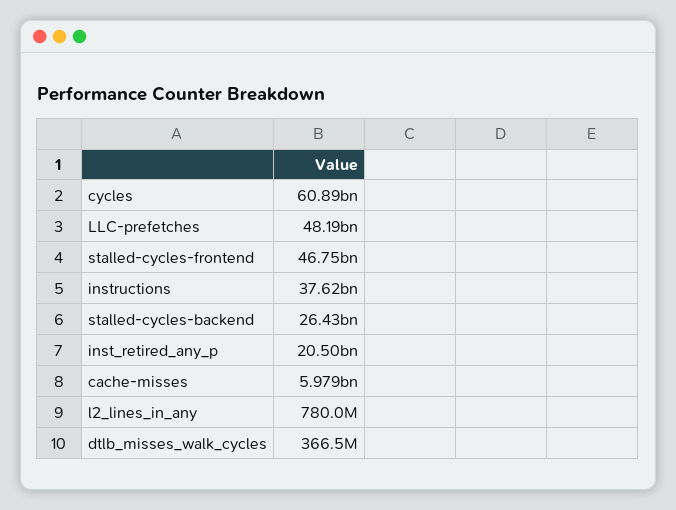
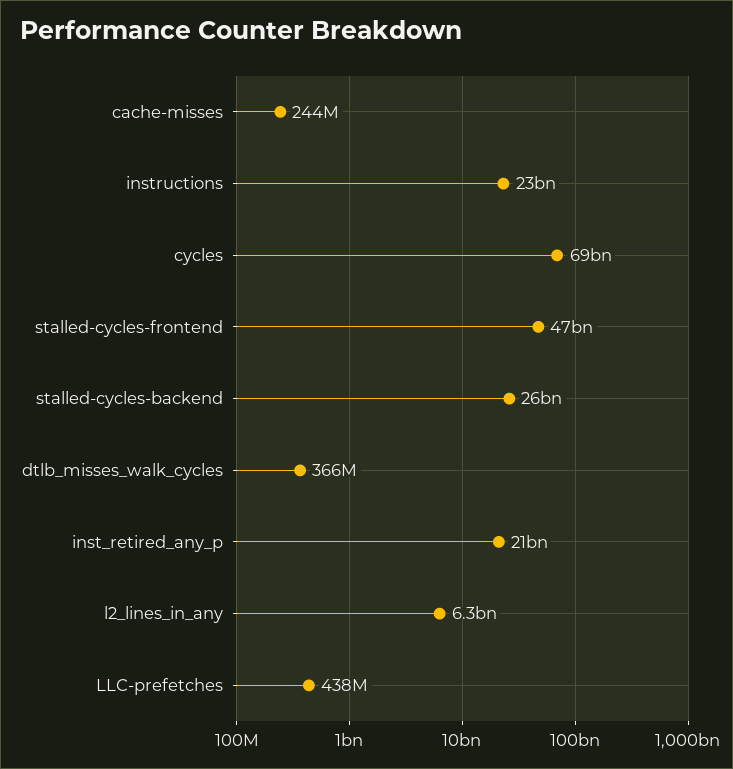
cycles: 60890000000 -> 69000000000
LLC-prefetches: 48190000000 -> 438000000
instructions: 37620000000 -> 23000000000
cache-misses: 5979000000 -> 244000000
l2_lines_in_any: 780000000 -> 6300000000

